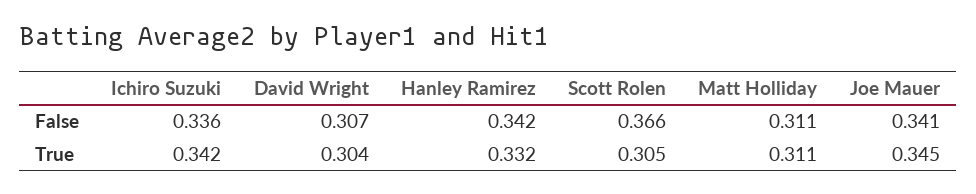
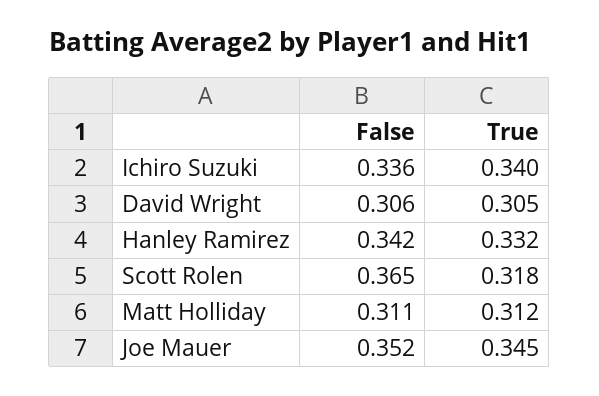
David Wright, False: 0.307 -> 0.306
Scott Rolen, False: 0.366 -> 0.365
Joe Mauer, False: 0.341 -> 0.352
Ichiro Suzuki, True: 0.342 -> 0.34
David Wright, True: 0.304 -> 0.305
Scott Rolen, True: 0.305 -> 0.318
Matt Holliday, True: 0.311 -> 0.312

